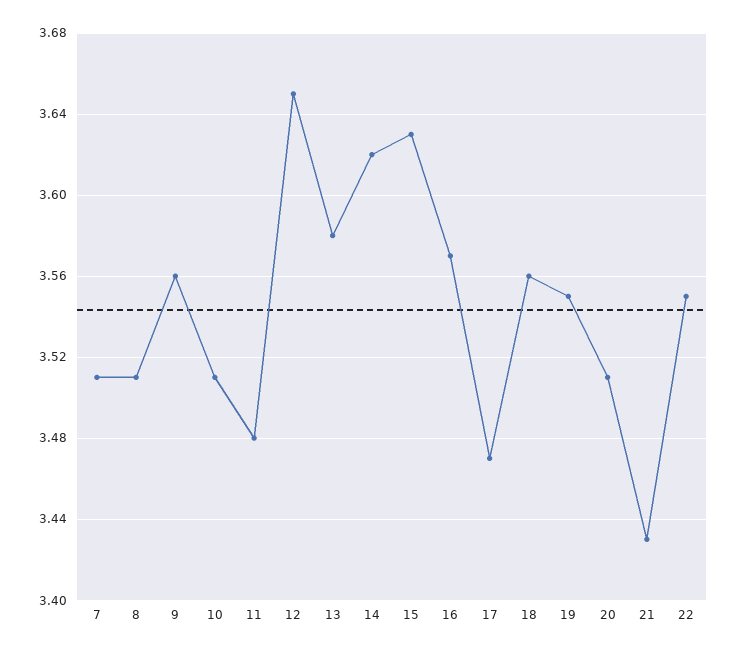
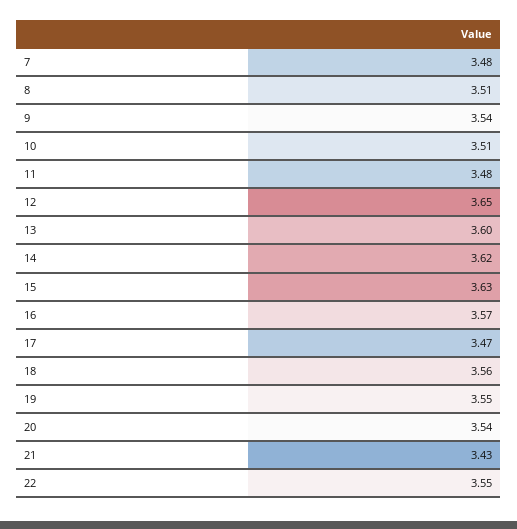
7: 3.51 -> 3.48
9: 3.56 -> 3.54
13: 3.58 -> 3.6
20: 3.51 -> 3.54

